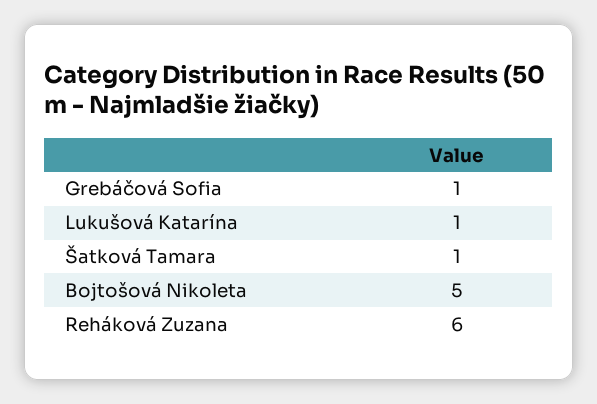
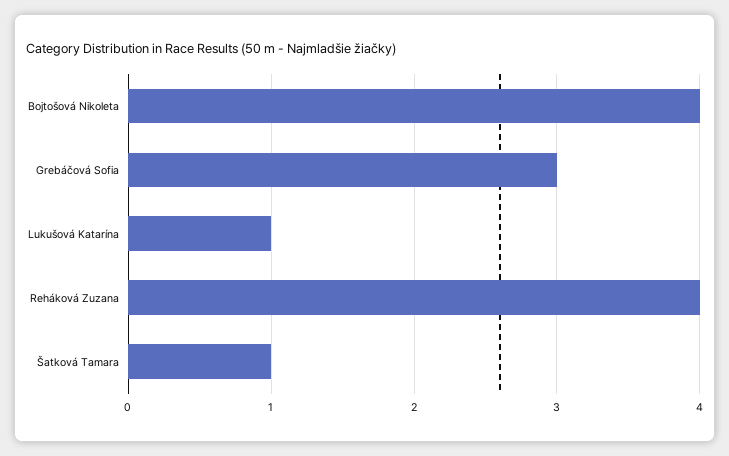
Grebáčová Sofia: 1 -> 3
Bojtošová Nikoleta: 5 -> 4
Reháková Zuzana: 6 -> 4

